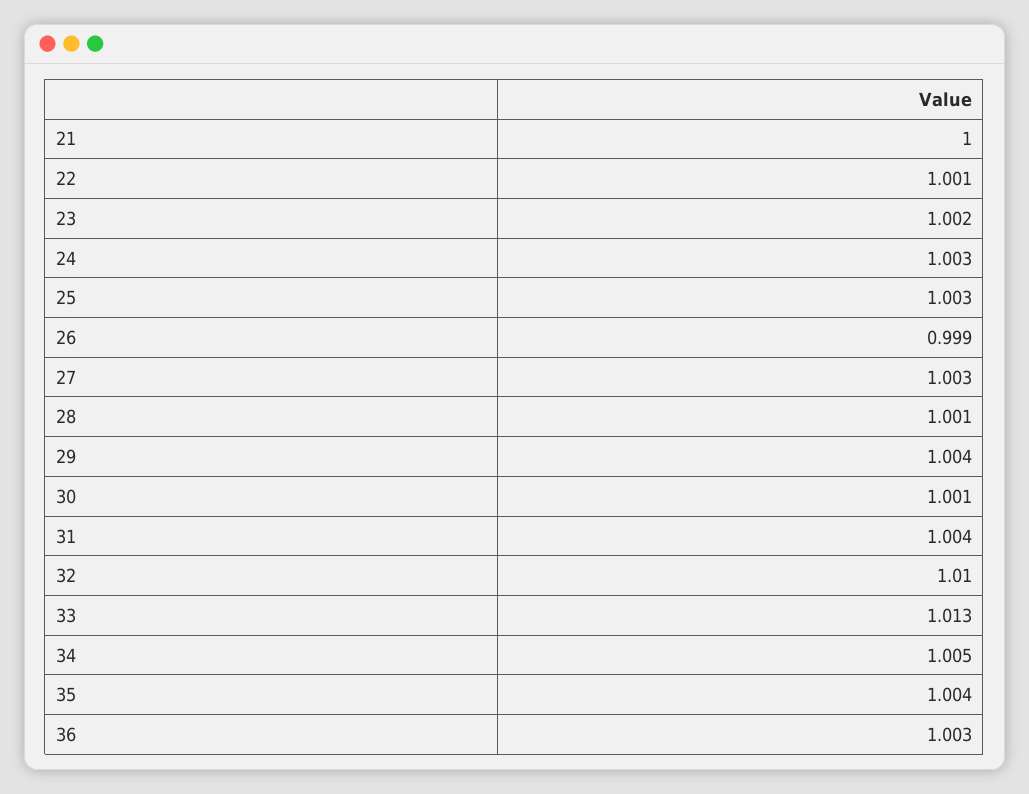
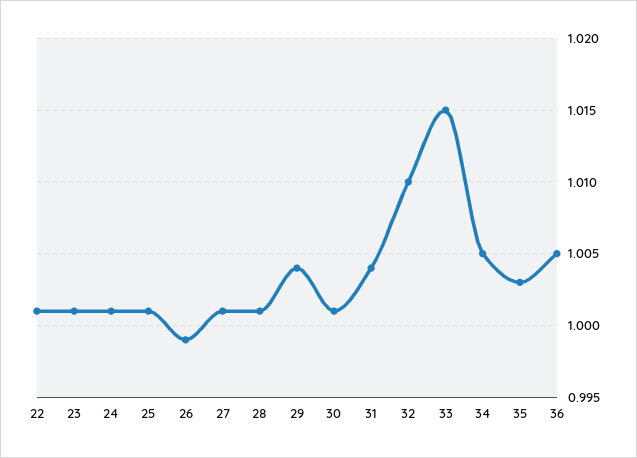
21: 1 -> none
23: 1.002 -> 1.001
24: 1.003 -> 1.001
25: 1.003 -> 1.001
27: 1.003 -> 1.001
33: 1.013 -> 1.015
35: 1.004 -> 1.003
36: 1.003 -> 1.005

